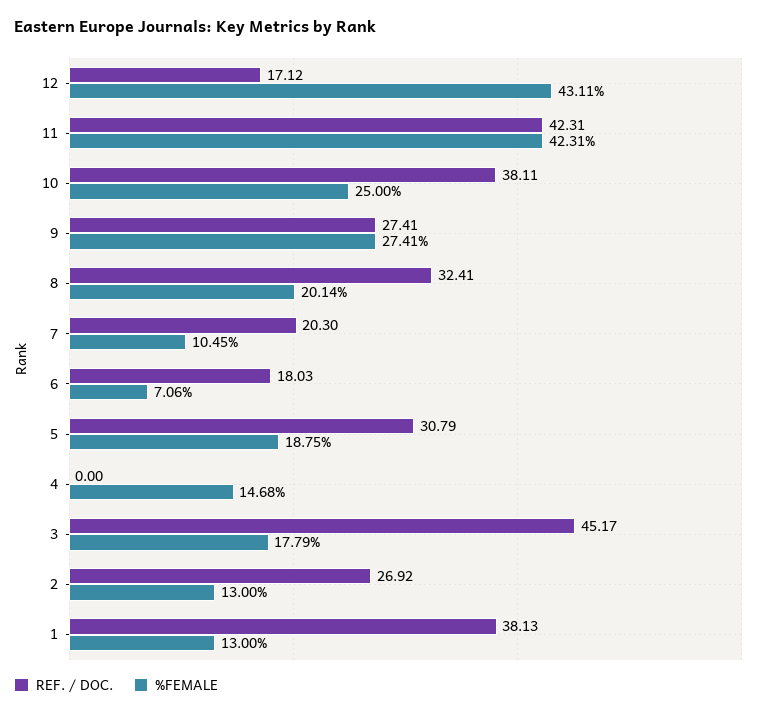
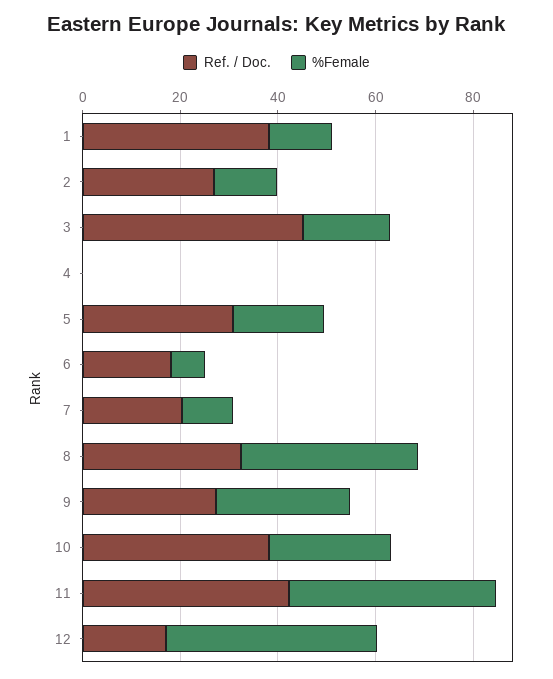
%FEMALE, 8: 20.14 -> 35
%FEMALE, 4: 14.68 -> 0

